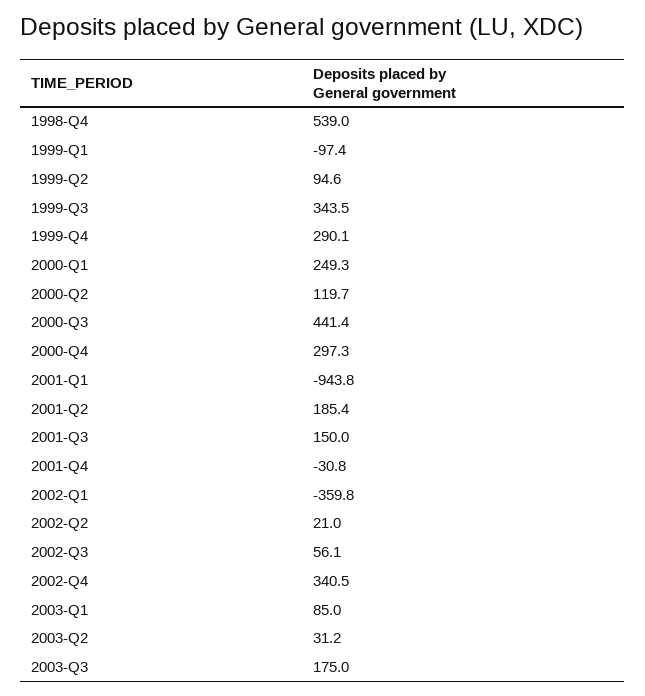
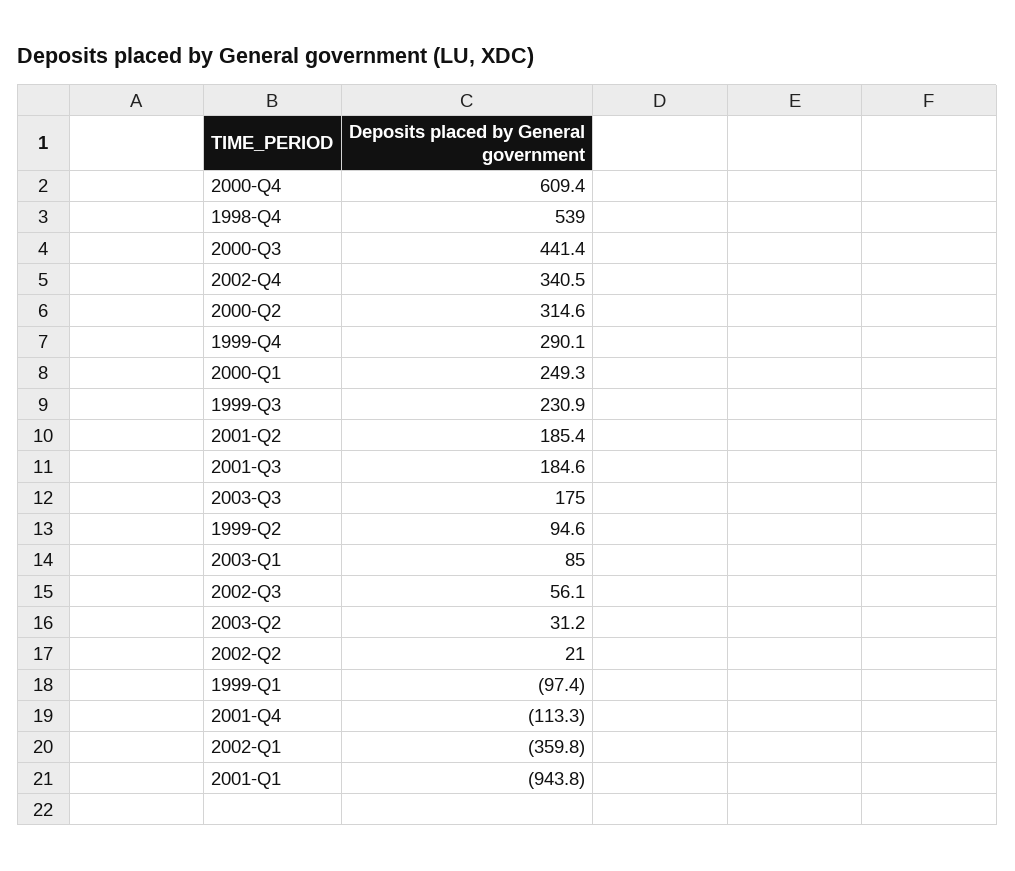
1999-Q3: 343.5 -> 230.9
2000-Q2: 119.7 -> 314.6
2000-Q4: 297.3 -> 609.4
2001-Q3: 150 -> 184.6
2001-Q4: -30.8 -> -113.3

